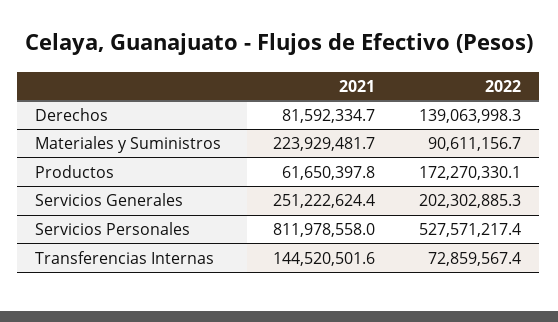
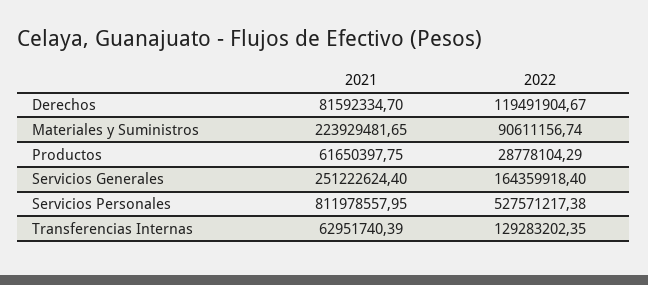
2022, Derechos: 139063998.3 -> 119491904.67
2022, Productos: 172270330.1 -> 28778104.29
2022, Servicios Generales: 202302885.3 -> 164359918.4
2021, Transferencias Internas: 144520501.6 -> 62951740.39
2022, Transferencias Internas: 72859567.4 -> 129283202.35

